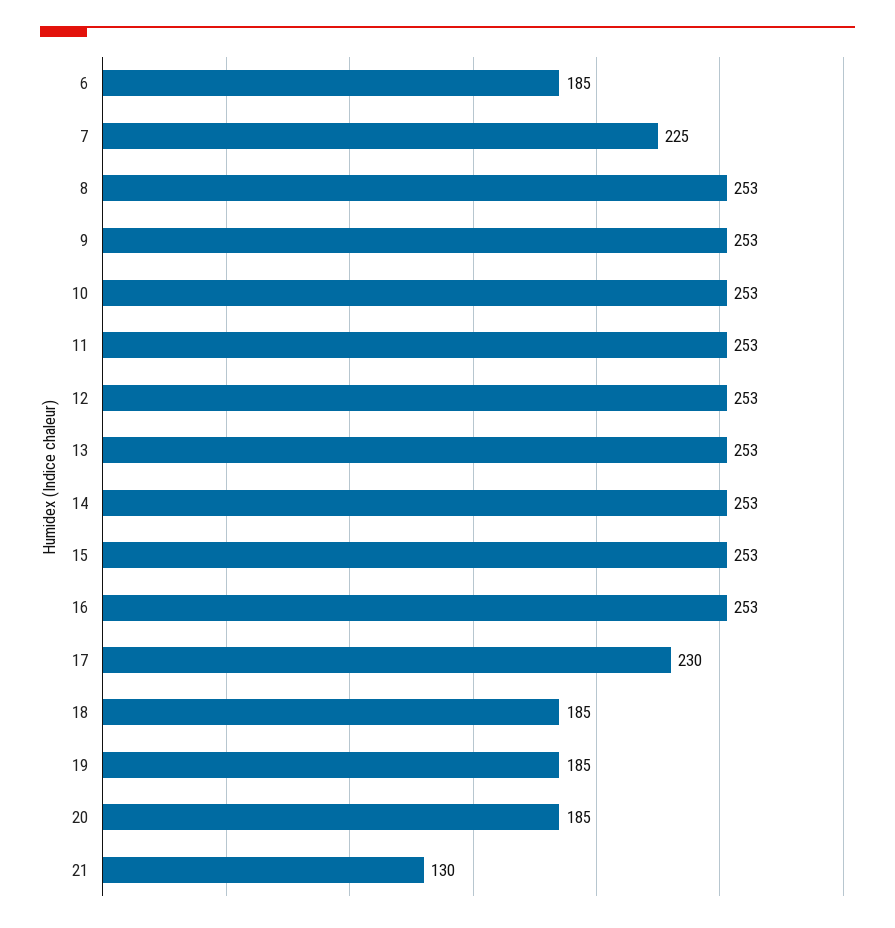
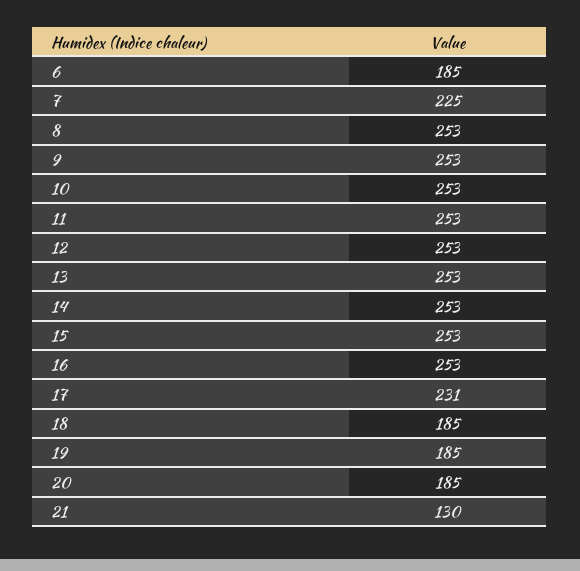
17: 230 -> 231

